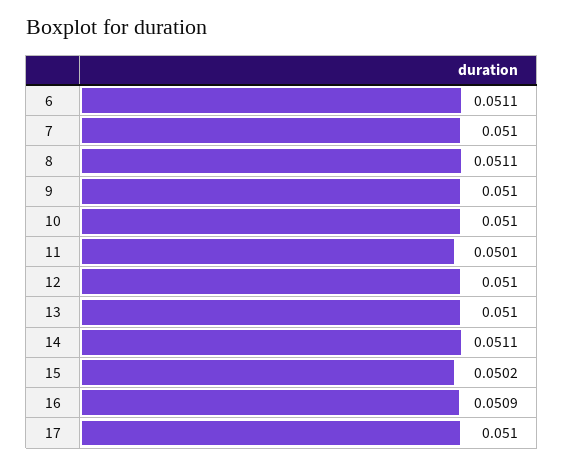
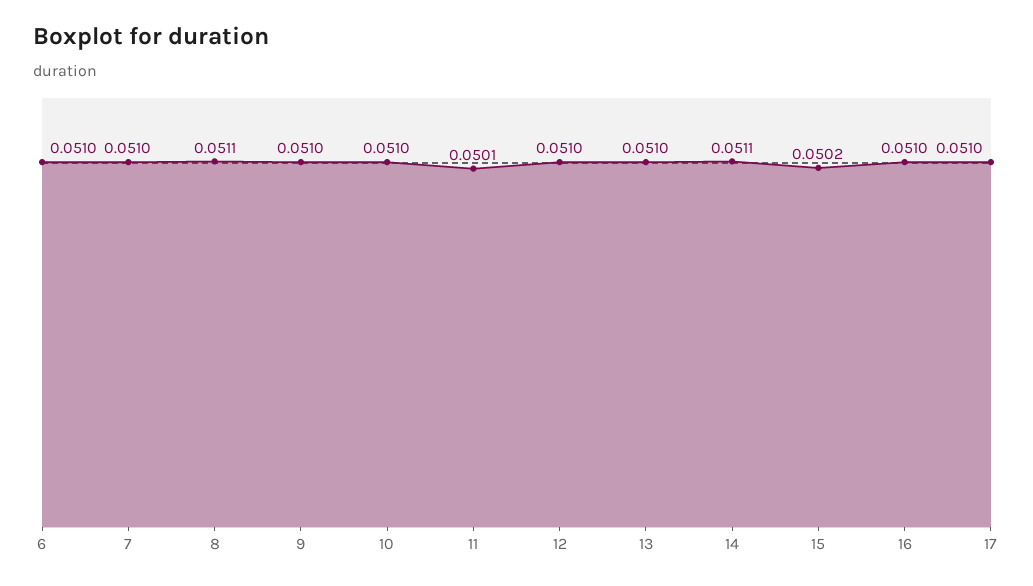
6: 0.0511 -> 0.051
16: 0.0509 -> 0.051

